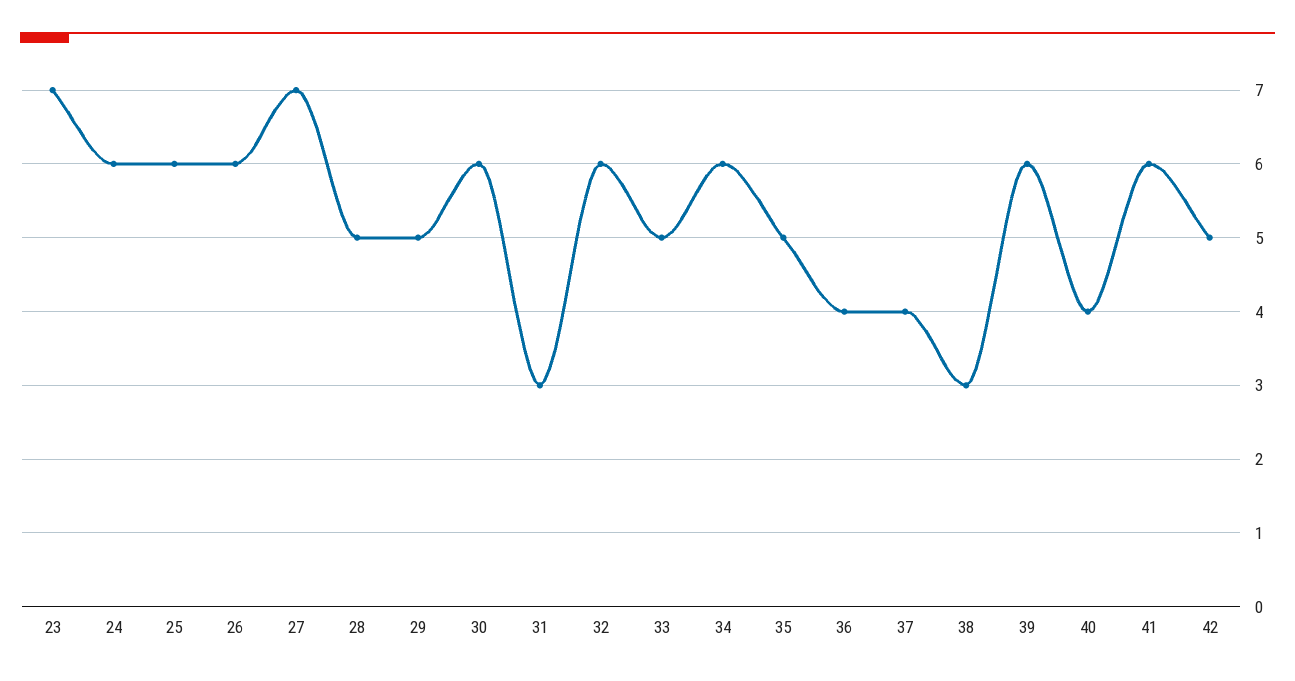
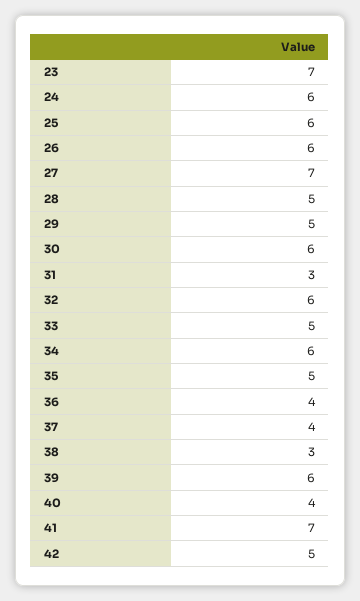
41: 6 -> 7

